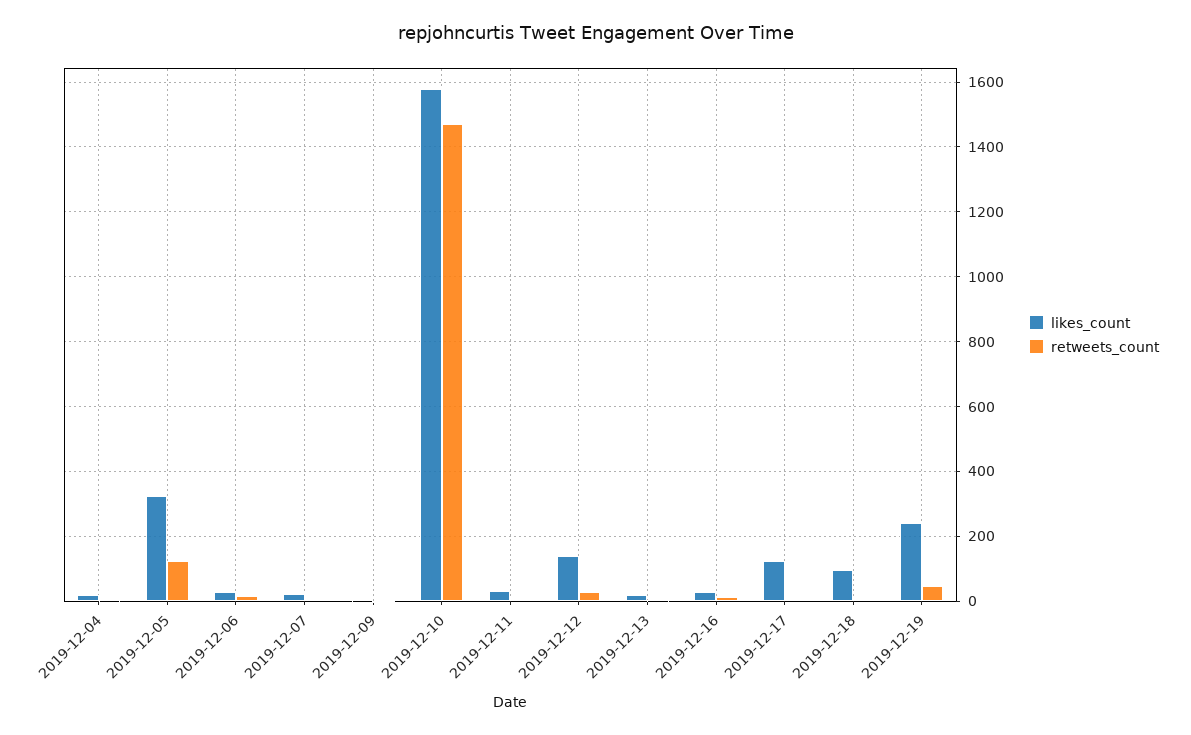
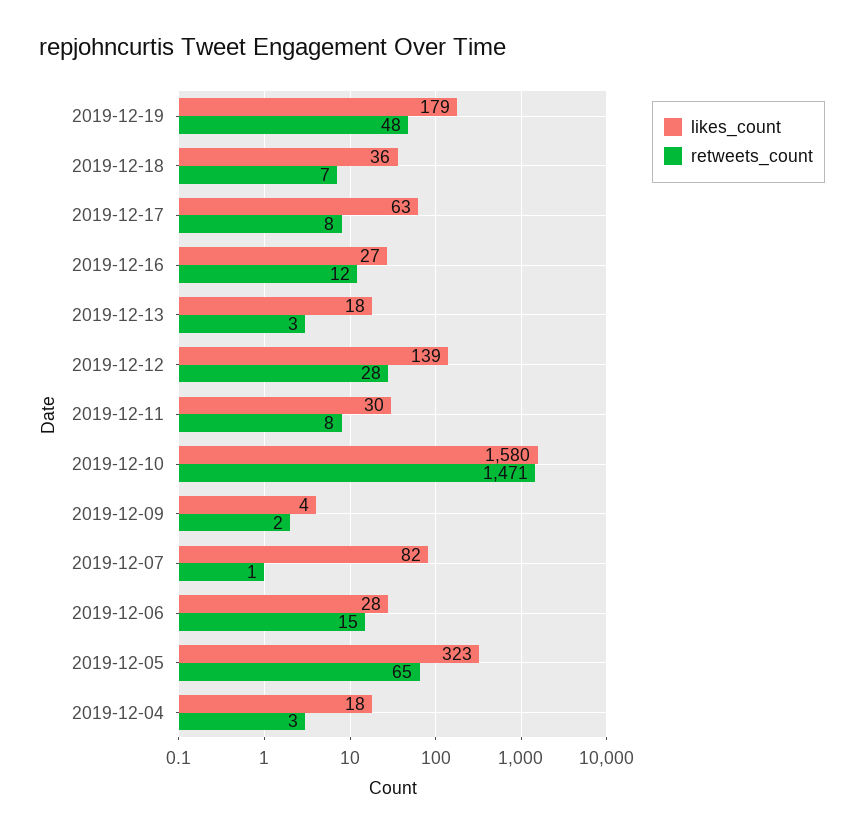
retweets_count, 2019-12-05: 120 -> 65
likes_count, 2019-12-07: 20 -> 82
likes_count, 2019-12-17: 120 -> 63
likes_count, 2019-12-18: 100 -> 36
likes_count, 2019-12-19: 240 -> 179

